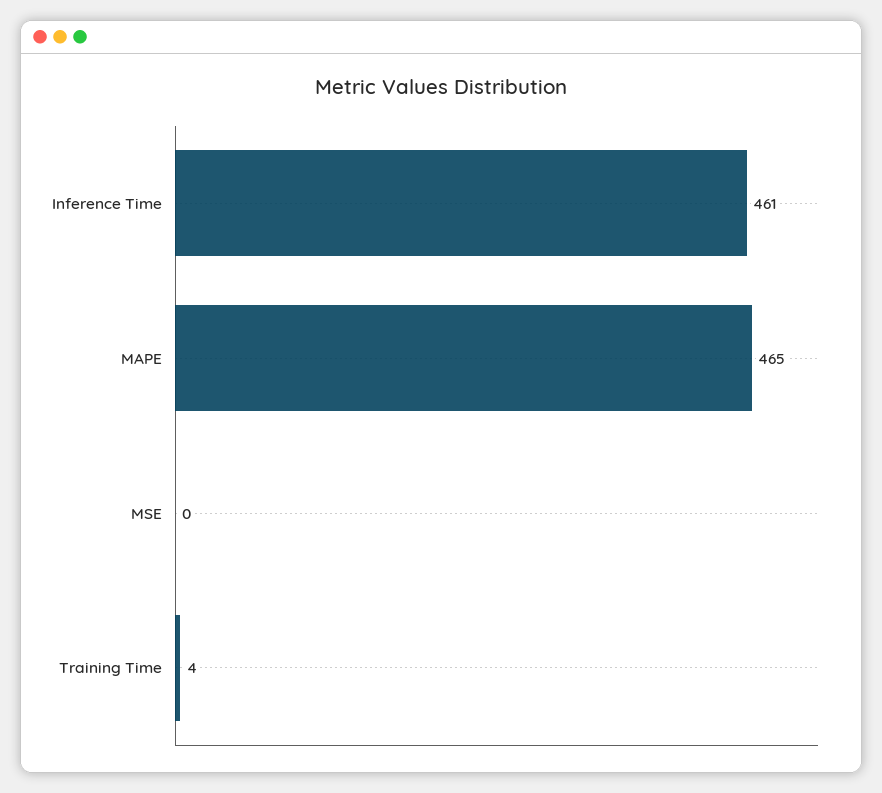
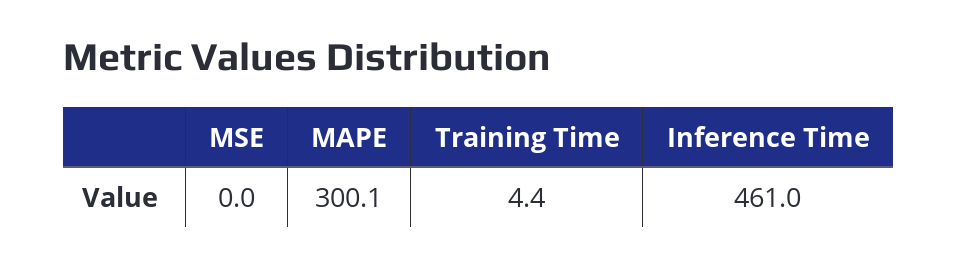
MAPE: 465 -> 300.1

